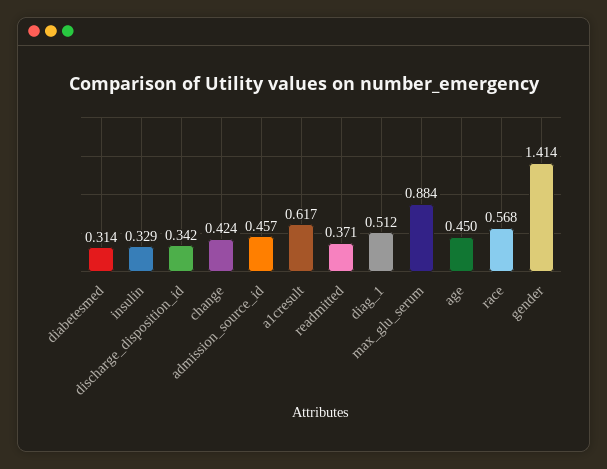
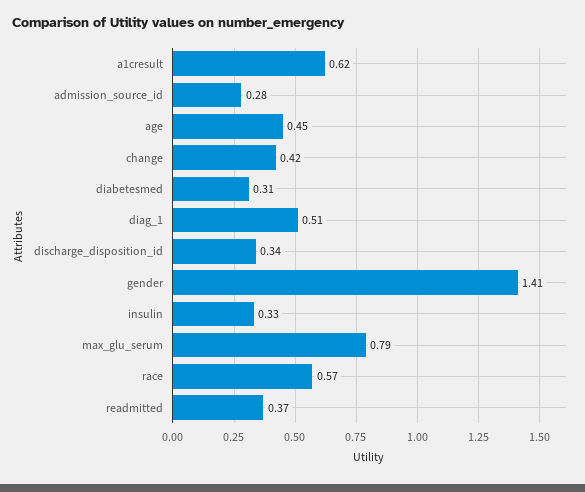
admission_source_id: 0.457 -> 0.28
max_glu_serum: 0.884 -> 0.79

